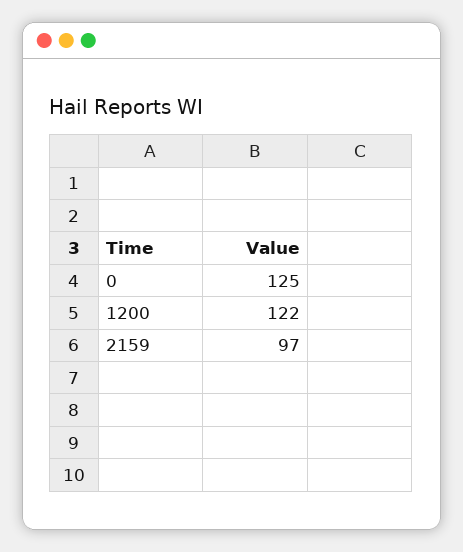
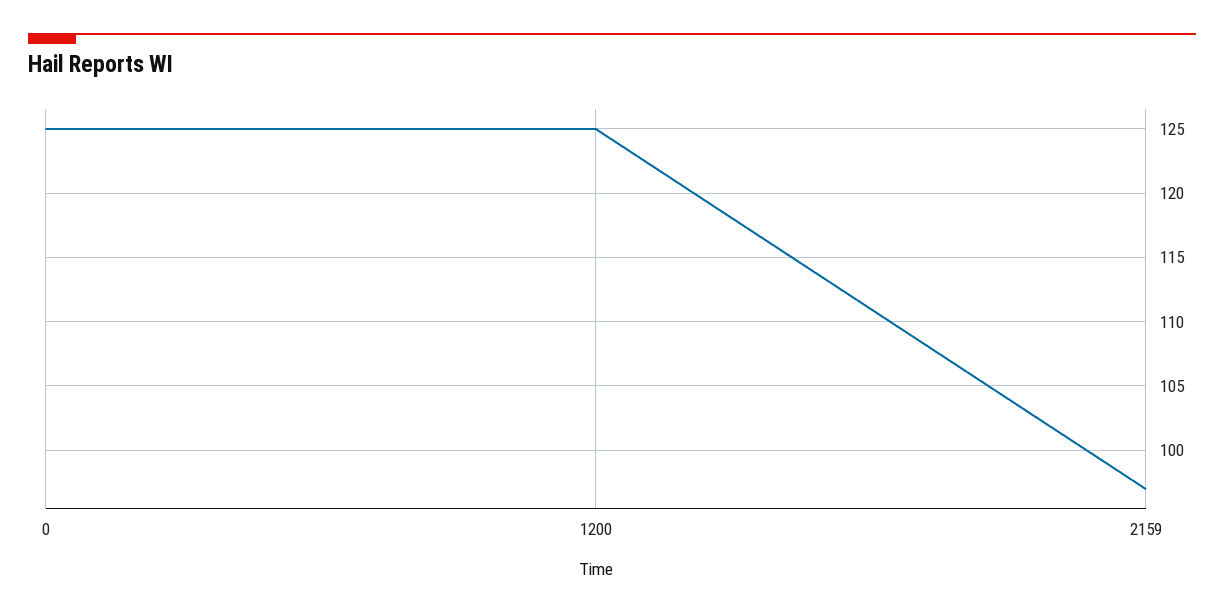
1200: 122 -> 125

